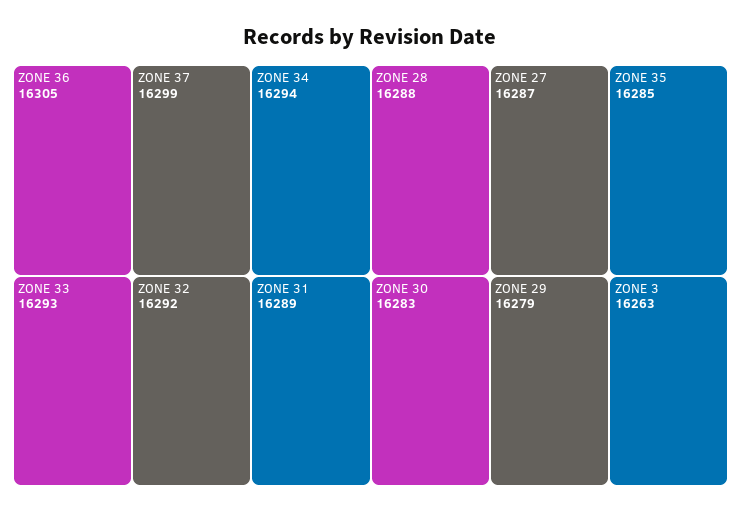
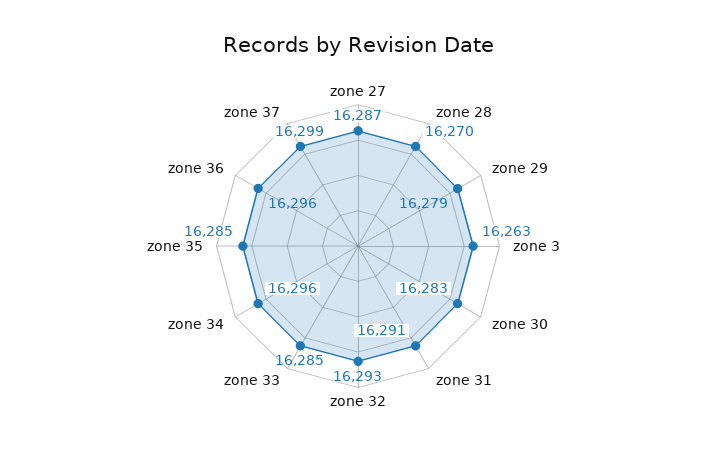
ZONE 36: 16305 -> 16296
ZONE 34: 16294 -> 16296
ZONE 33: 16293 -> 16285
ZONE 32: 16292 -> 16293
ZONE 31: 16289 -> 16291
ZONE 28: 16288 -> 16270

